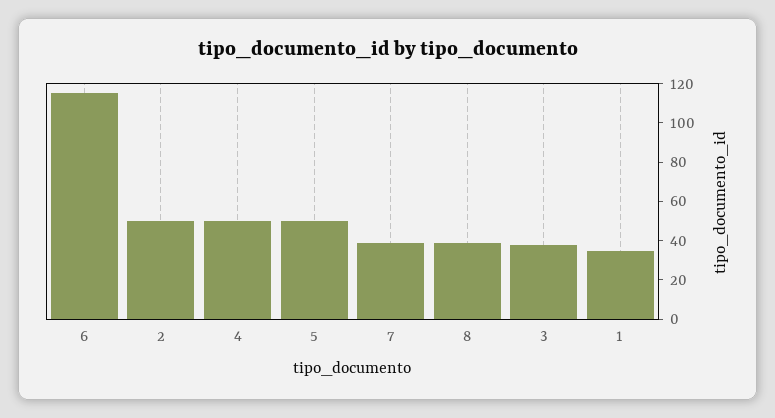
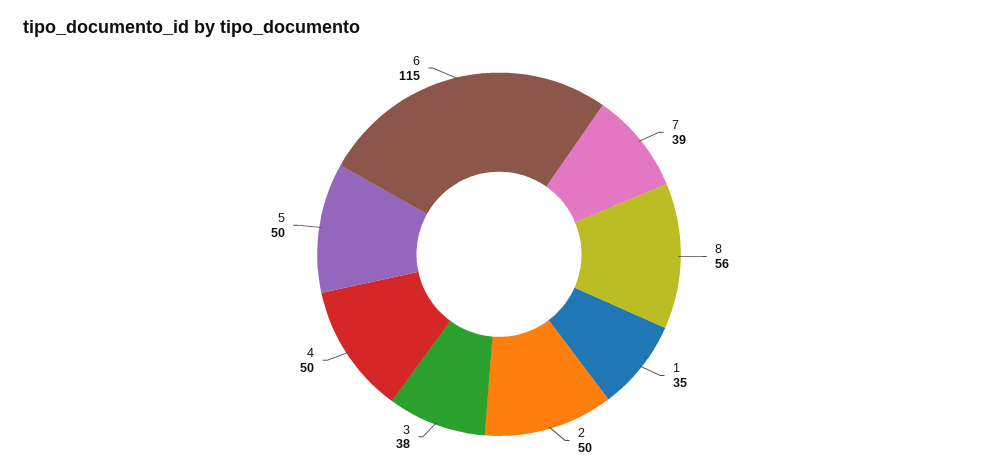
8: 40 -> 56

